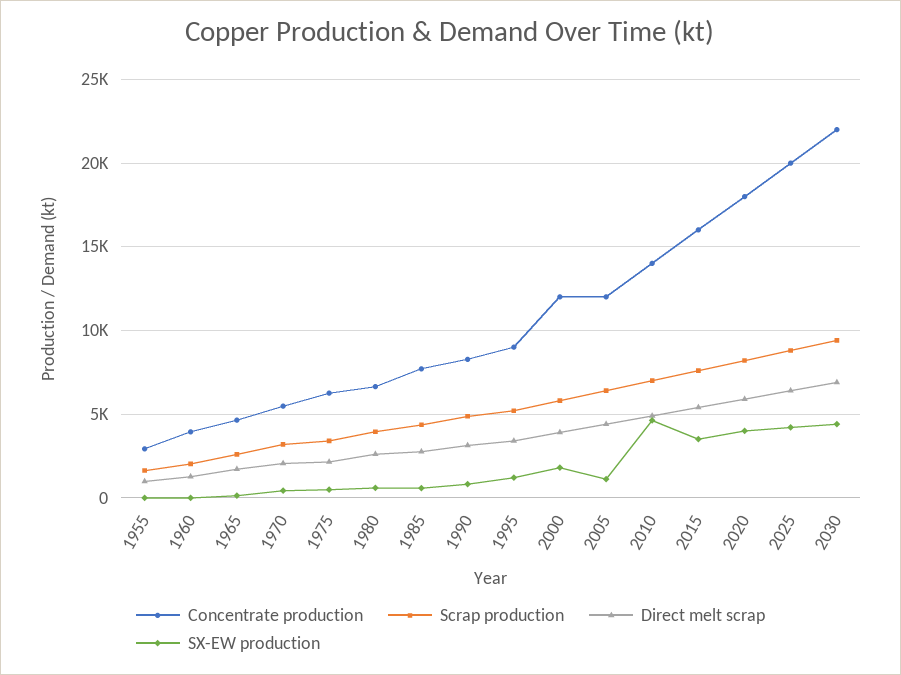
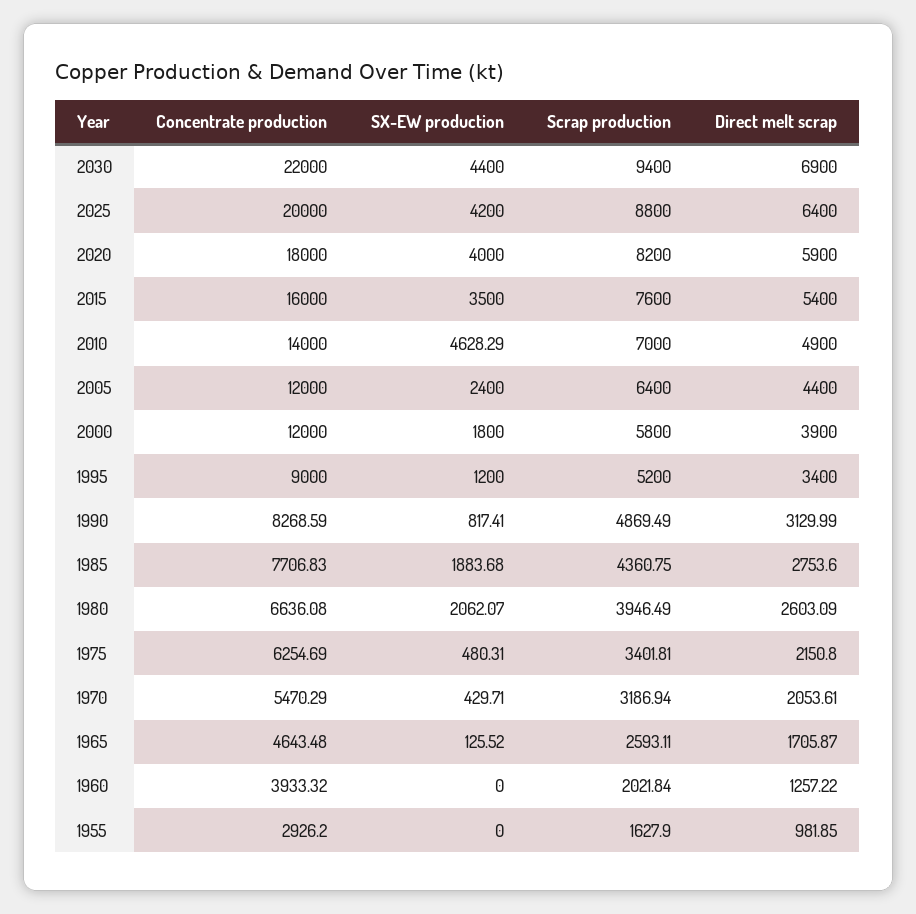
SX-EW production, 1980: 500 -> 2062.07
SX-EW production, 1985: 500 -> 1883.68
SX-EW production, 2005: 1000 -> 2400

